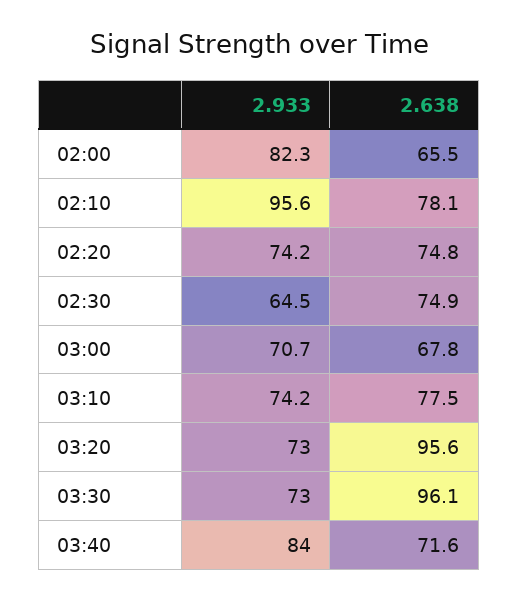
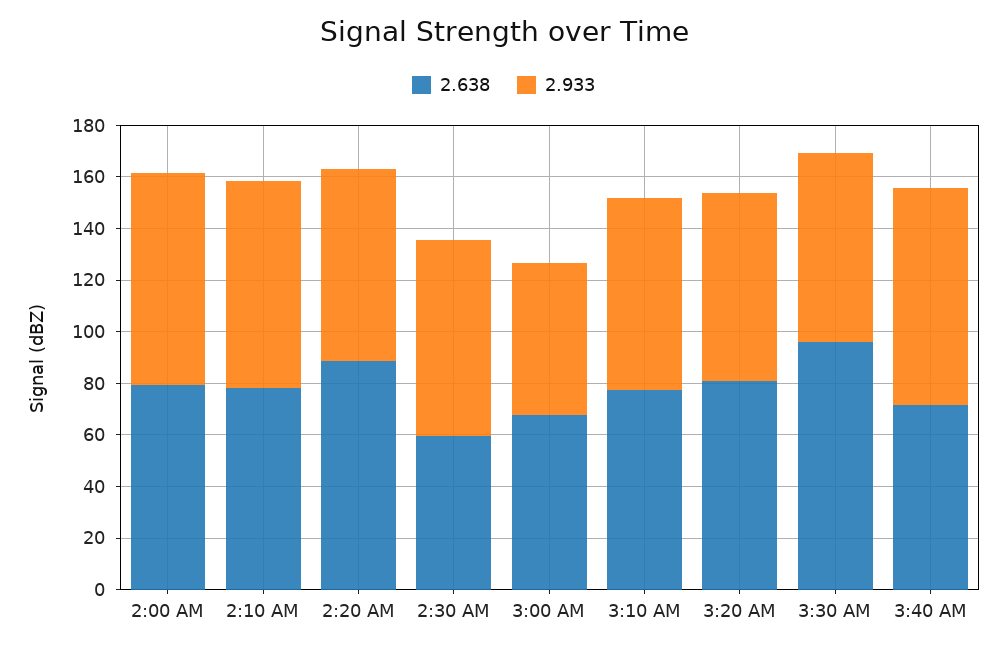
2.638, 02:00: 65.5 -> 80
2.933, 02:10: 95.6 -> 80
2.638, 02:20: 74.8 -> 90
2.933, 02:30: 64.5 -> 75
2.638, 02:30: 74.9 -> 60
2.933, 03:00: 70.7 -> 60
2.638, 03:20: 95.6 -> 80

